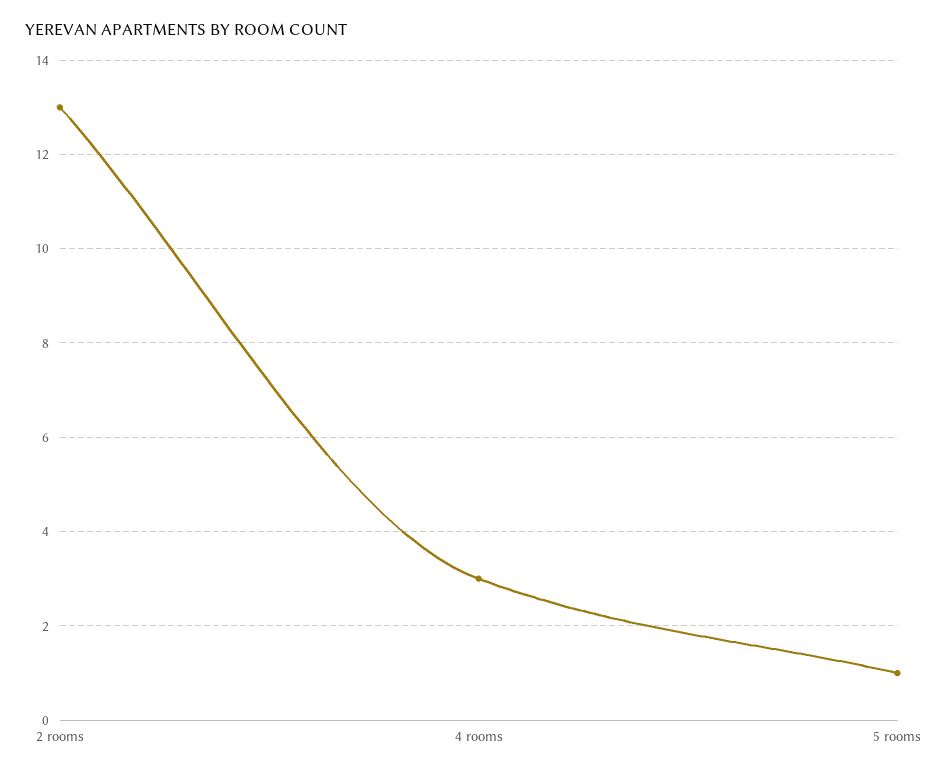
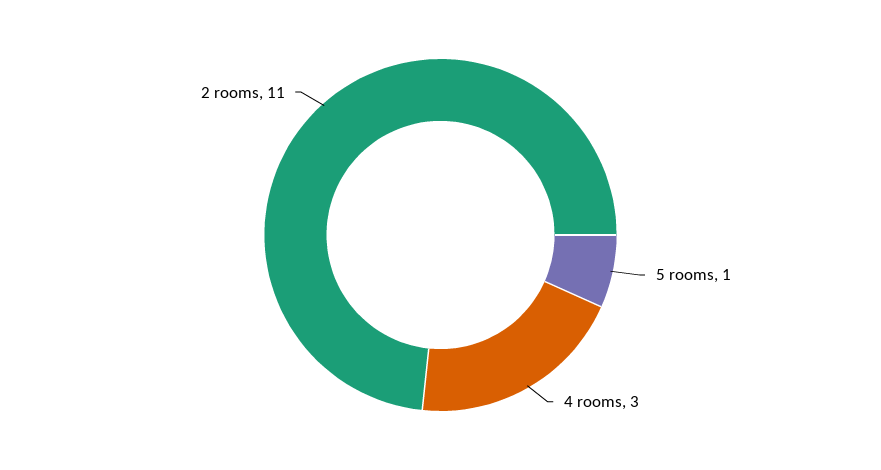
2 rooms: 13 -> 11

